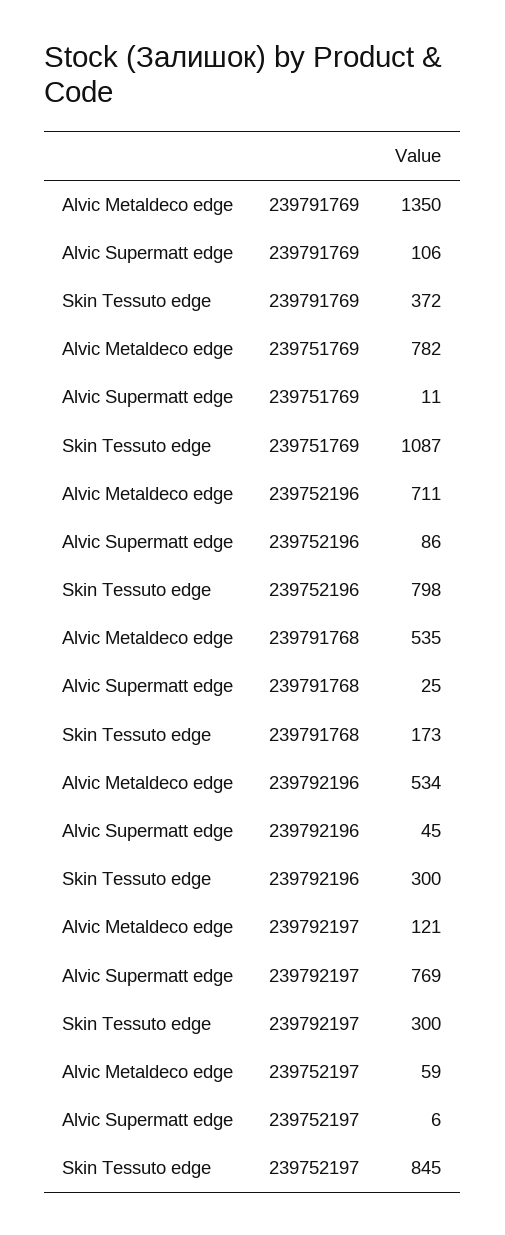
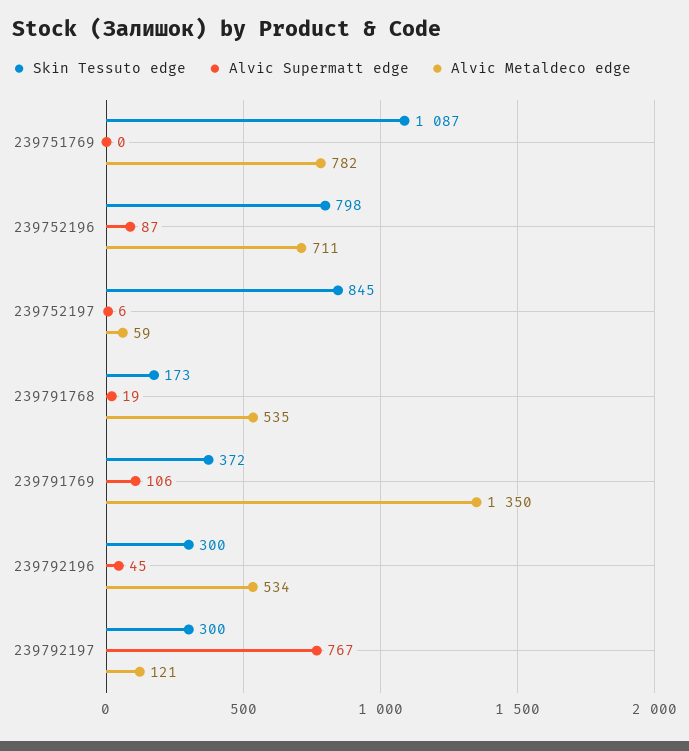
Alvic Supermatt edge, 239751769: 11 -> 0
Alvic Supermatt edge, 239752196: 86 -> 87
Alvic Supermatt edge, 239791768: 25 -> 19
Alvic Supermatt edge, 239792197: 769 -> 767

